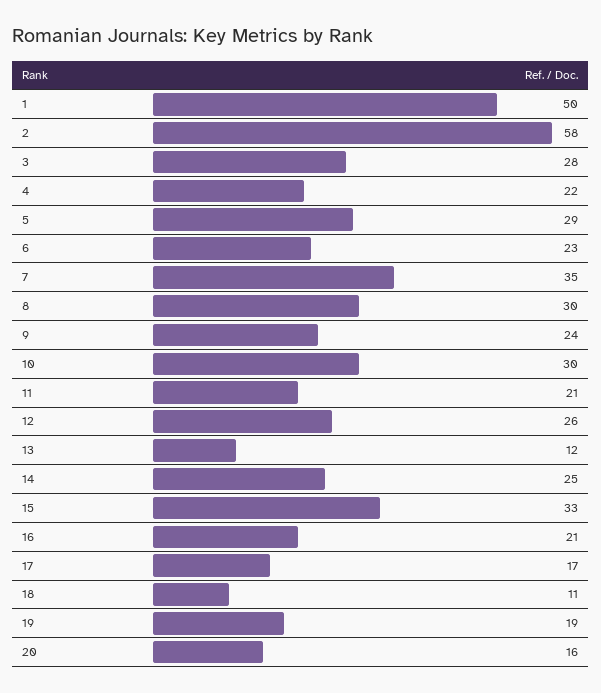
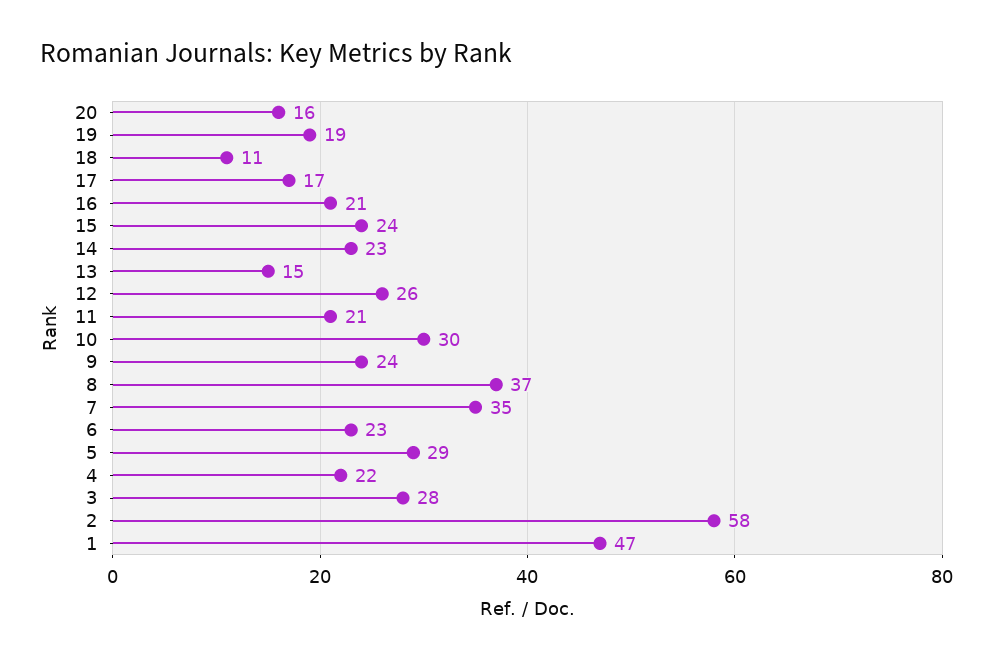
1: 50 -> 47
8: 30 -> 37
13: 12 -> 15
14: 25 -> 23
15: 33 -> 24

